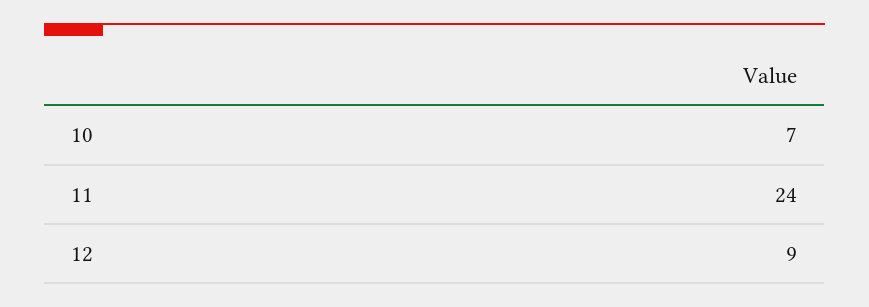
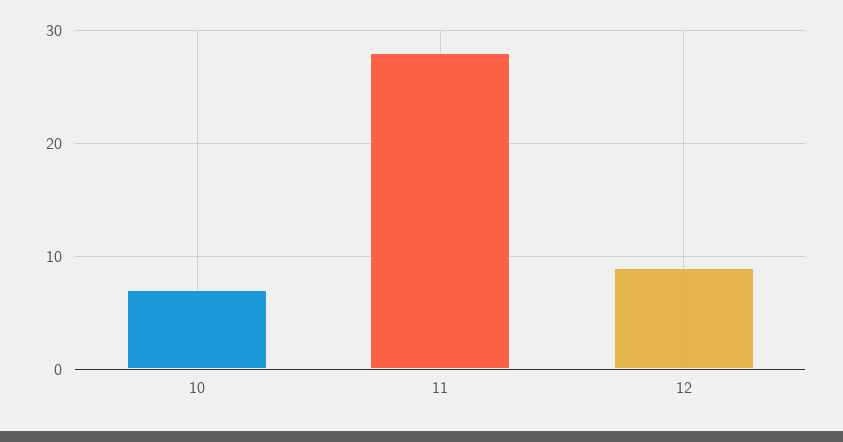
11: 24 -> 28

